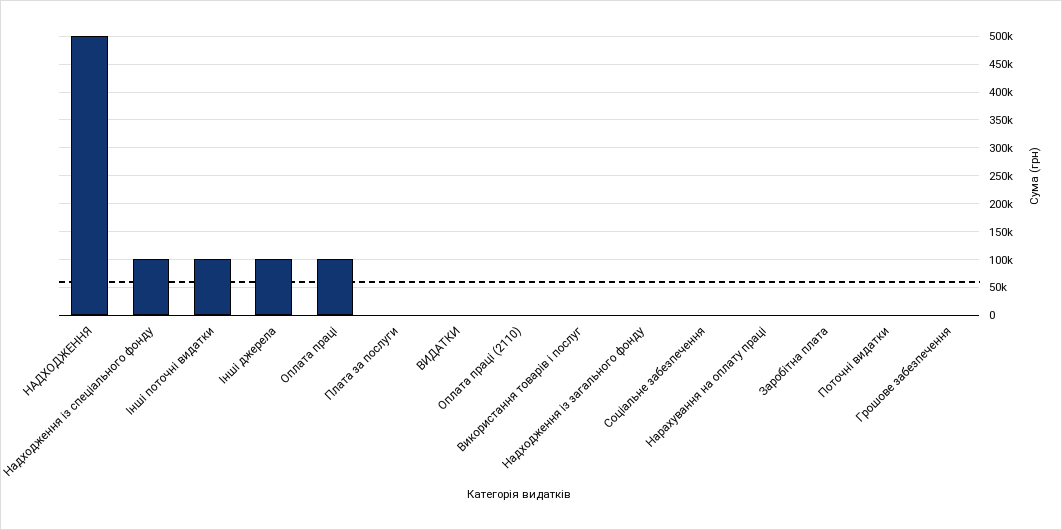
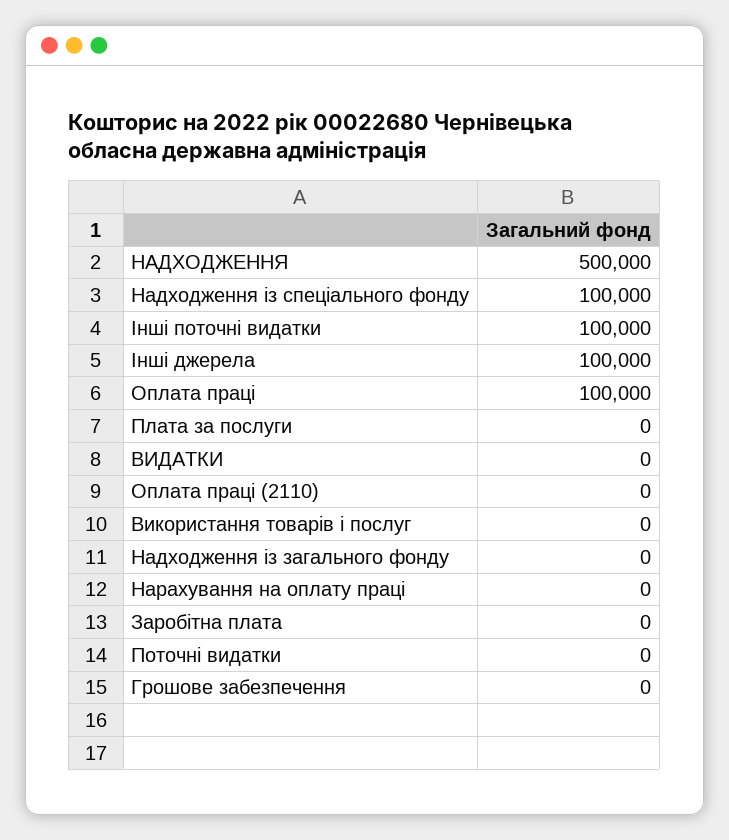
Соціальне забезпечення: 0 -> none

